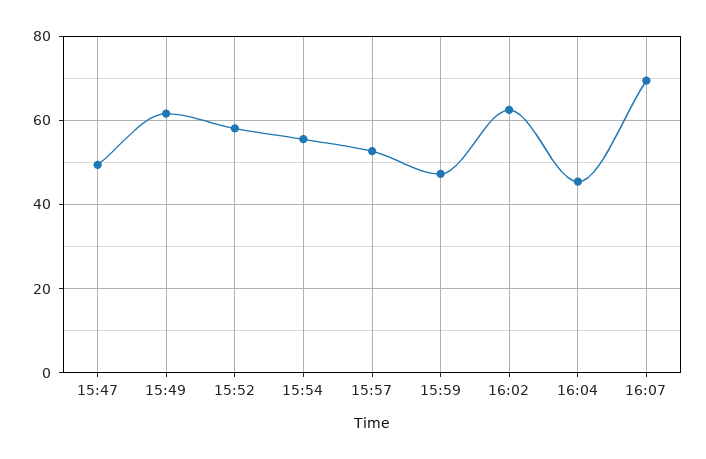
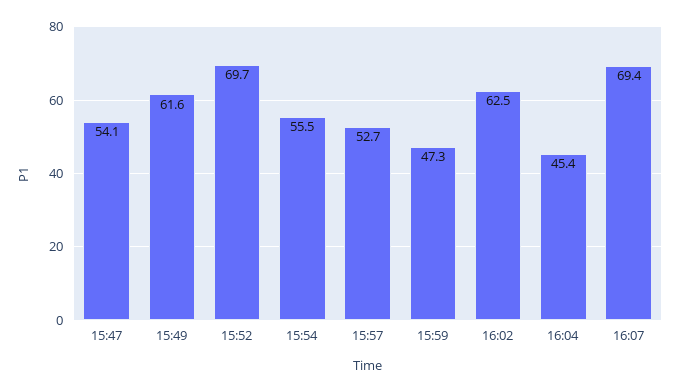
15:47: 50 -> 54.1
15:52: 58 -> 69.7

